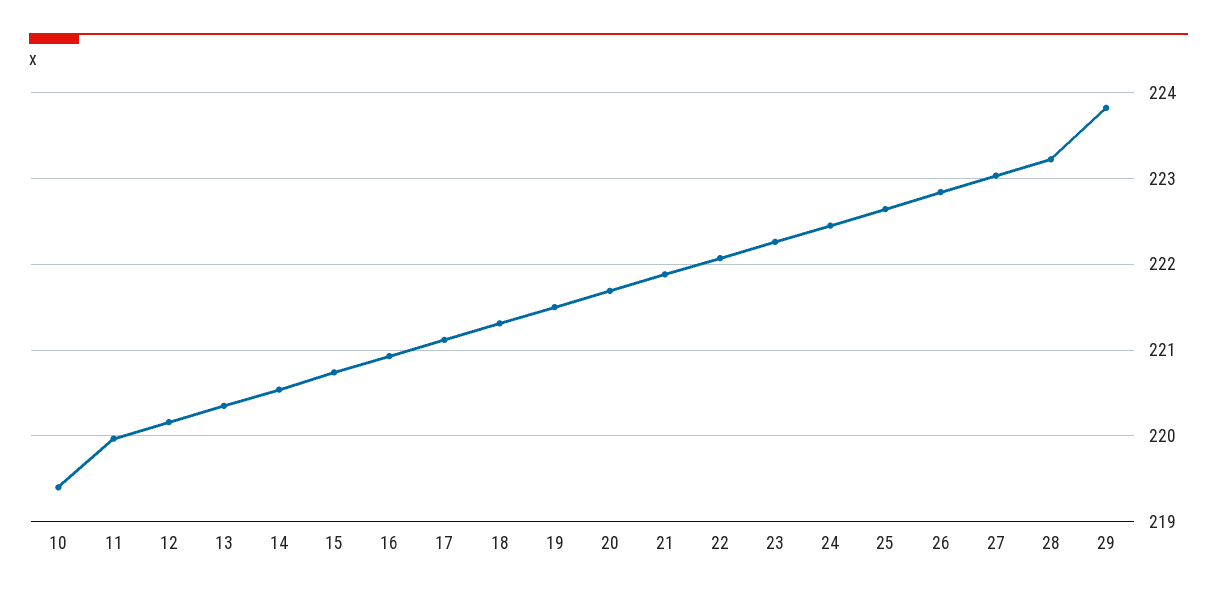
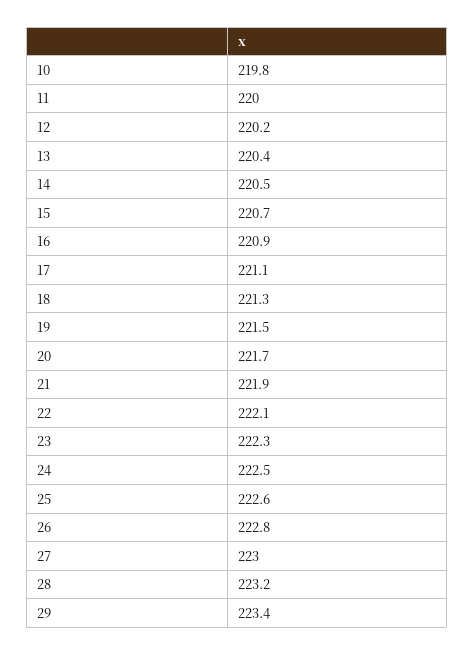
10: 219.4 -> 219.8
29: 223.8 -> 223.4

